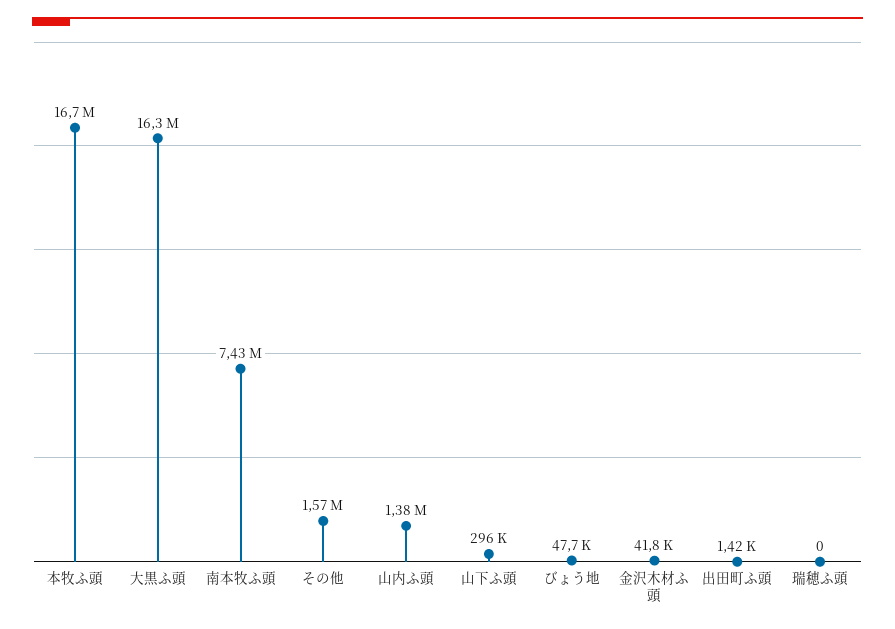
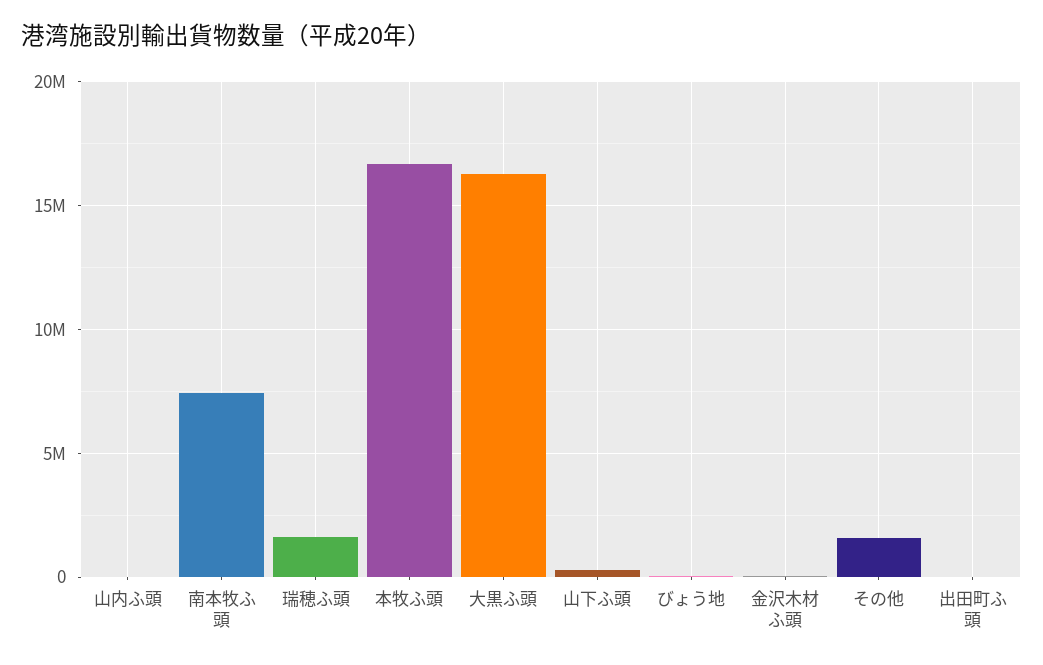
山内ふ頭: 1380000 -> 0
瑞穂ふ頭: 0 -> 1500000

